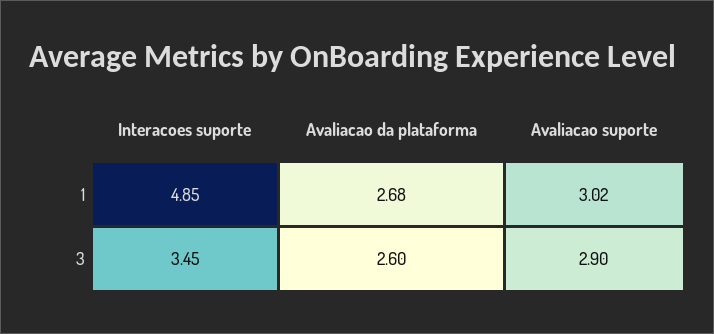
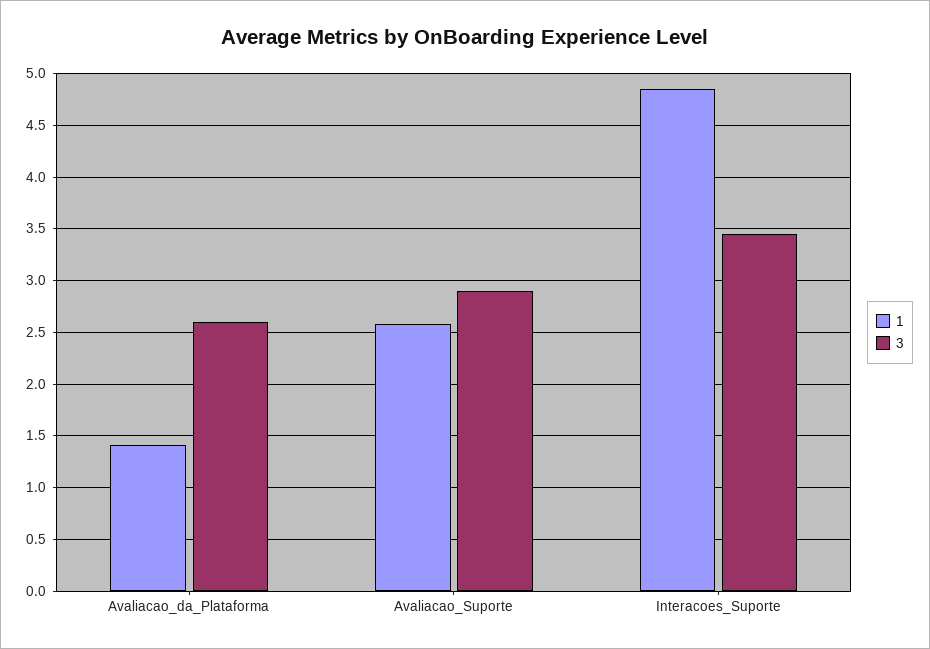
1, Avaliacao da plataforma: 2.68 -> 1.4
1, Avaliacao suporte: 3.02 -> 2.6

